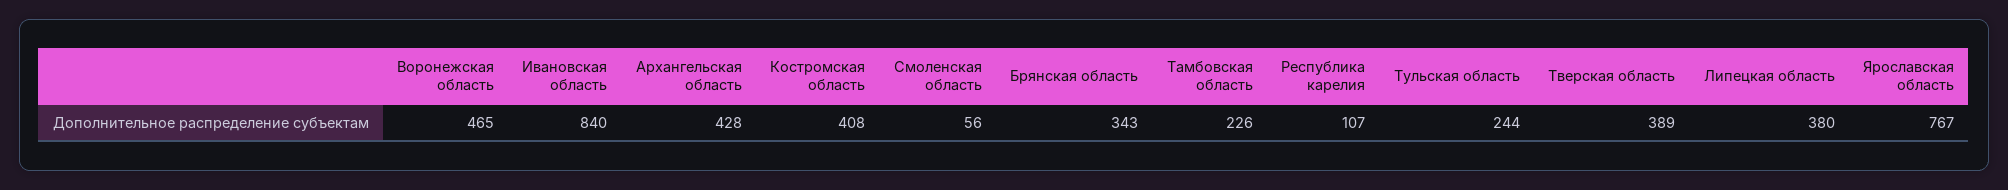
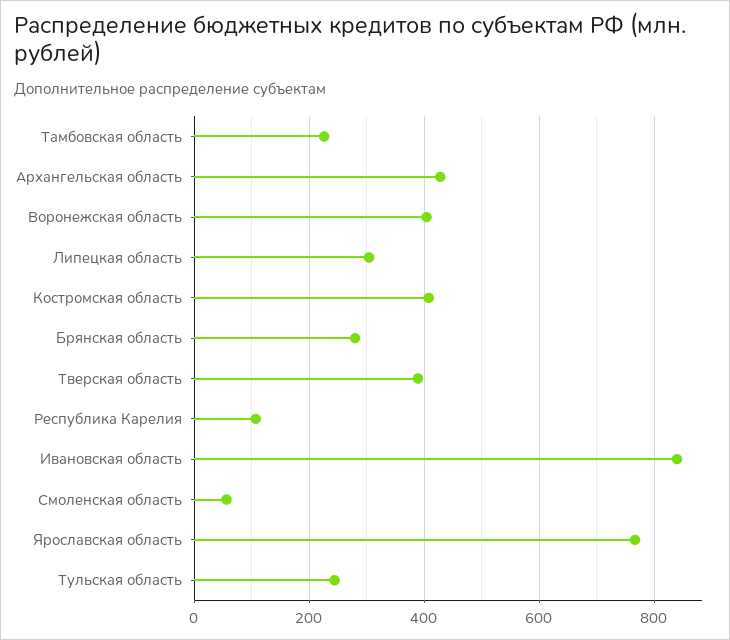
Воронежская область: 465 -> 400
Брянская область: 343 -> 280
Липецкая область: 380 -> 300

